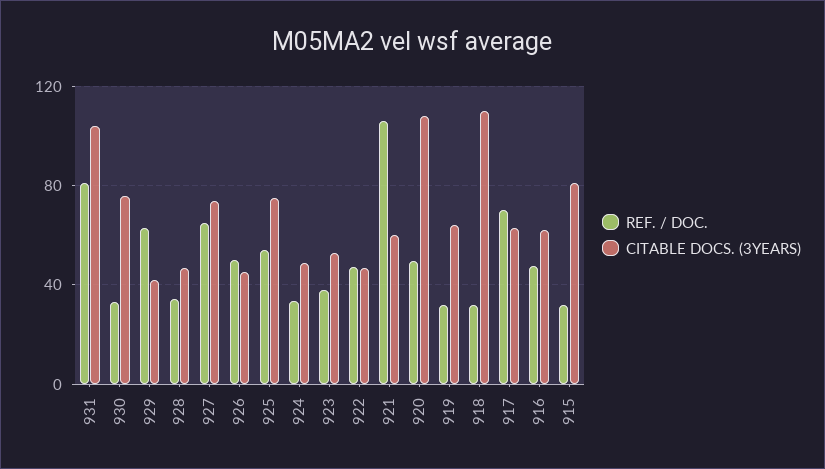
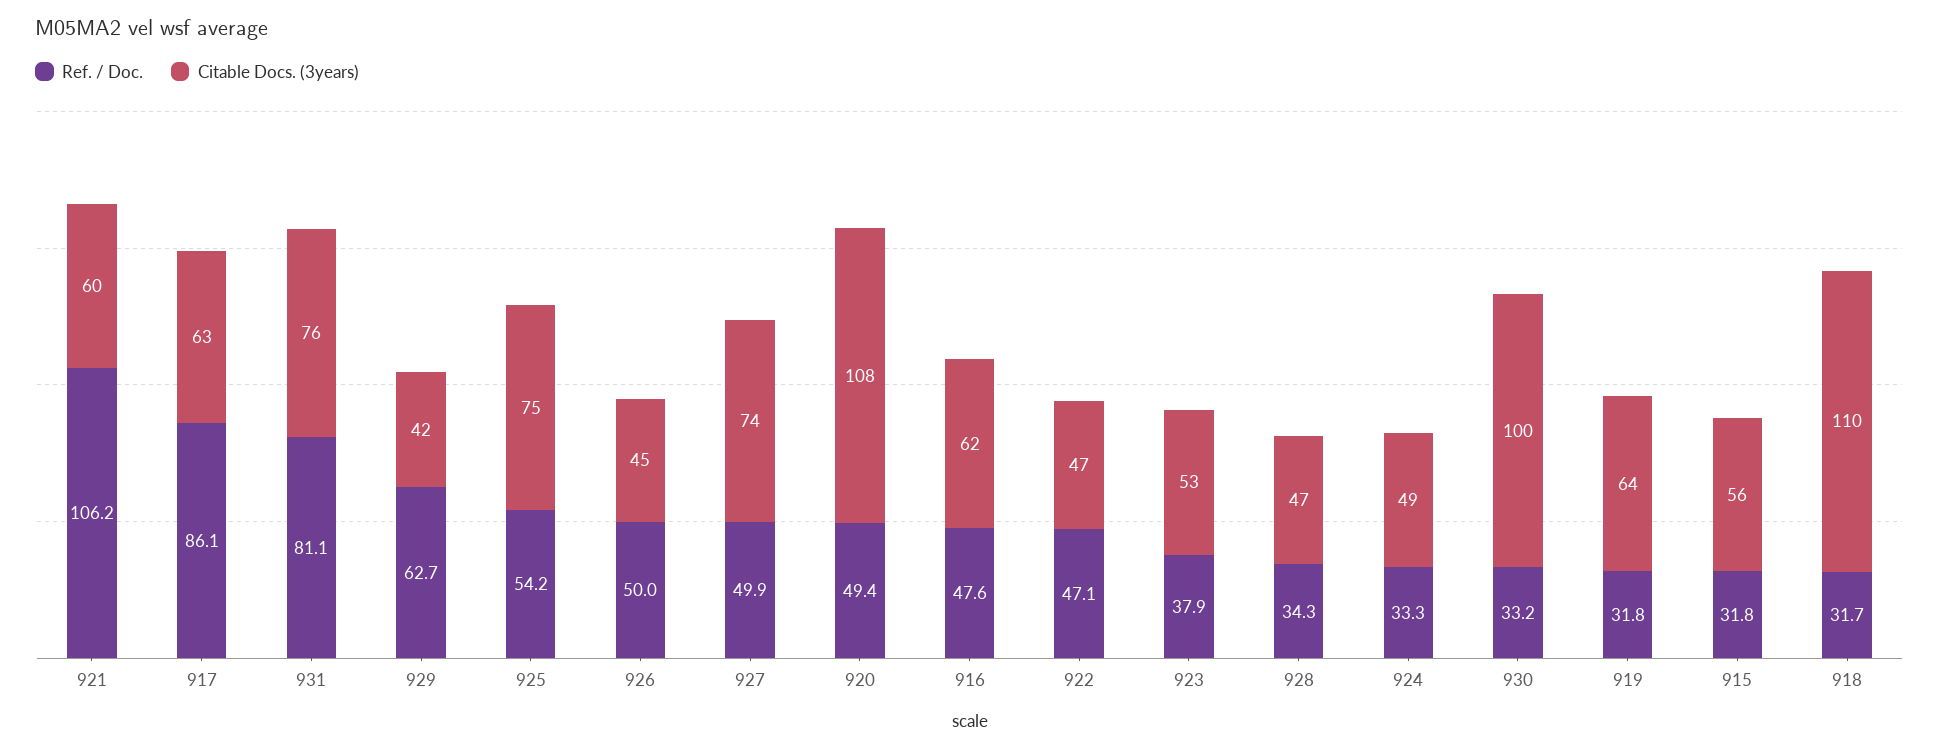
CITABLE DOCS. (3YEARS), 931: 105 -> 76
CITABLE DOCS. (3YEARS), 930: 75 -> 100
REF. / DOC., 927: 65 -> 49.9
REF. / DOC., 917: 70 -> 86.1
CITABLE DOCS. (3YEARS), 915: 80 -> 56

